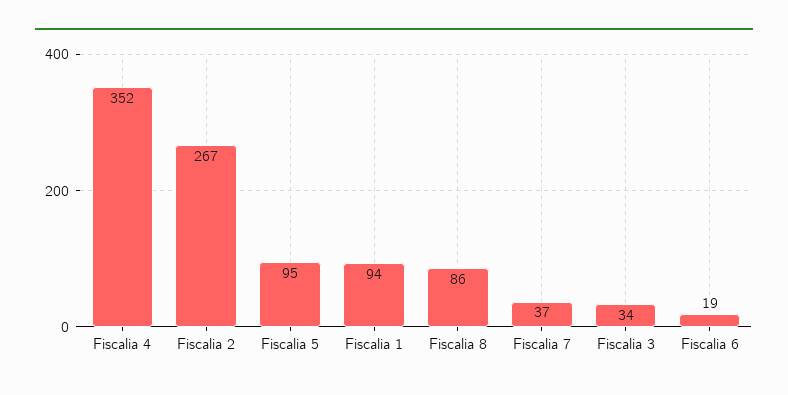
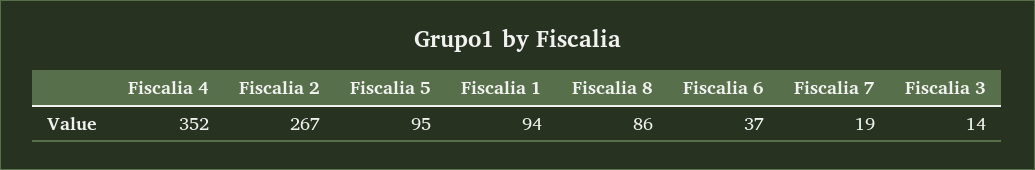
Fiscalia 7: 37 -> 19
Fiscalia 3: 34 -> 14
Fiscalia 6: 19 -> 37

